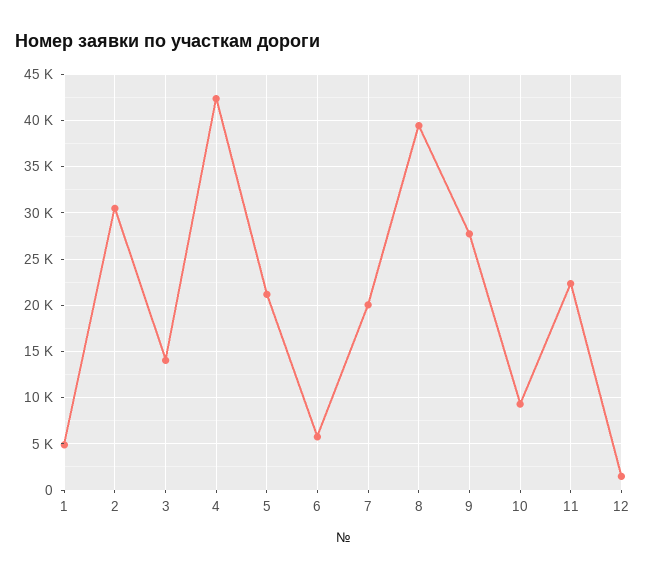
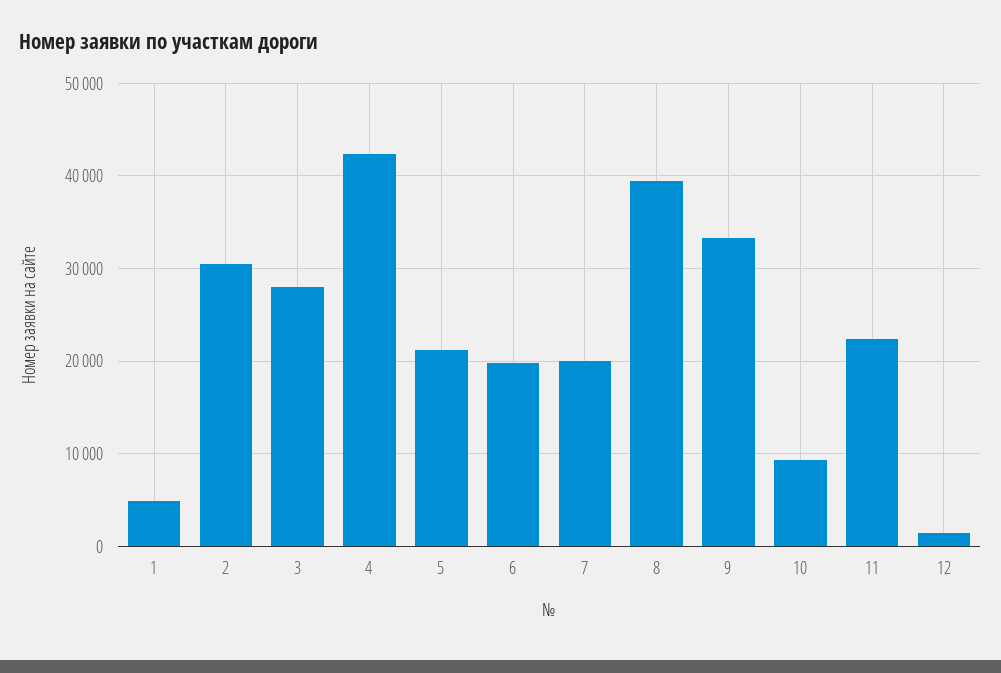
3: 14000 -> 28000
6: 6000 -> 20000
9: 28000 -> 33000

